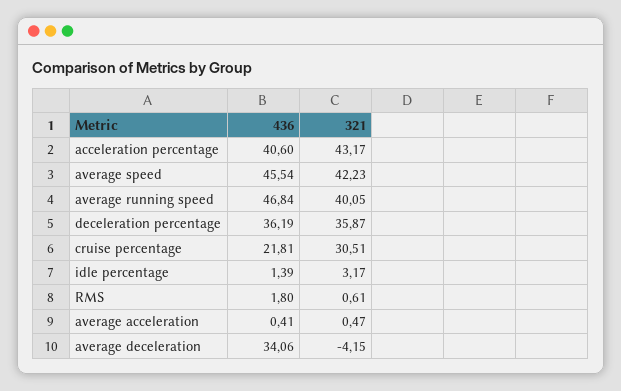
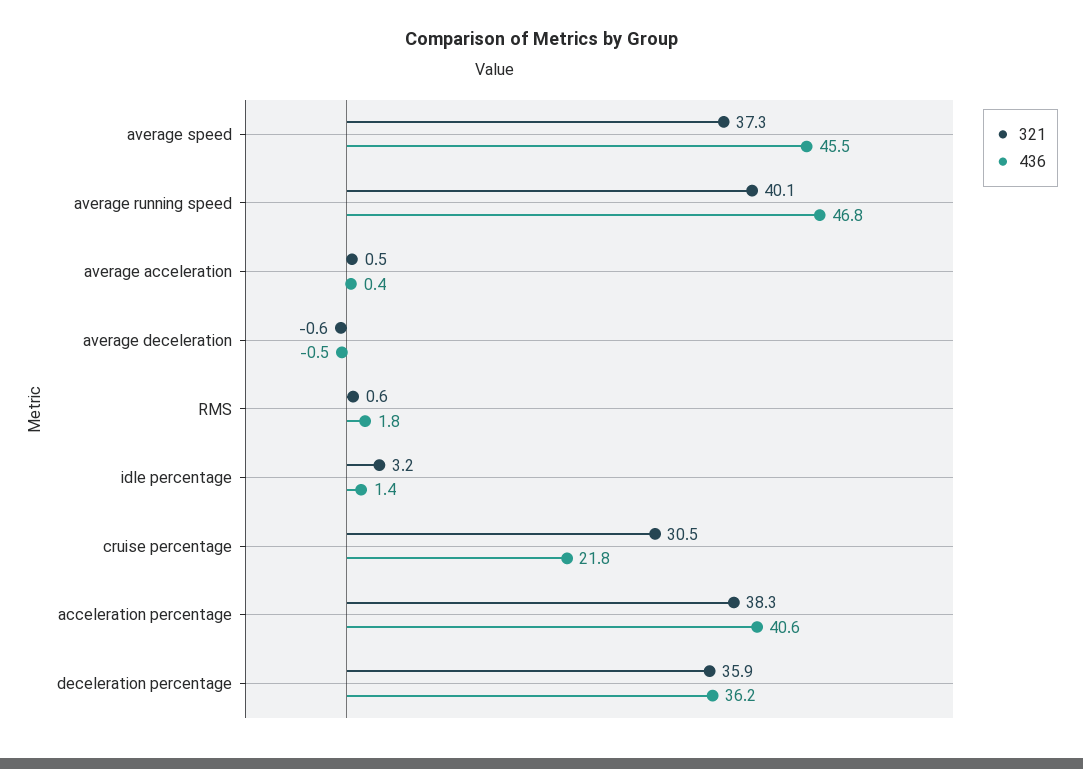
321, acceleration percentage: 43.17 -> 38.3
321, average speed: 42.23 -> 37.3
436, average deceleration: 34.06 -> -0.5
321, average deceleration: -4.15 -> -0.6

